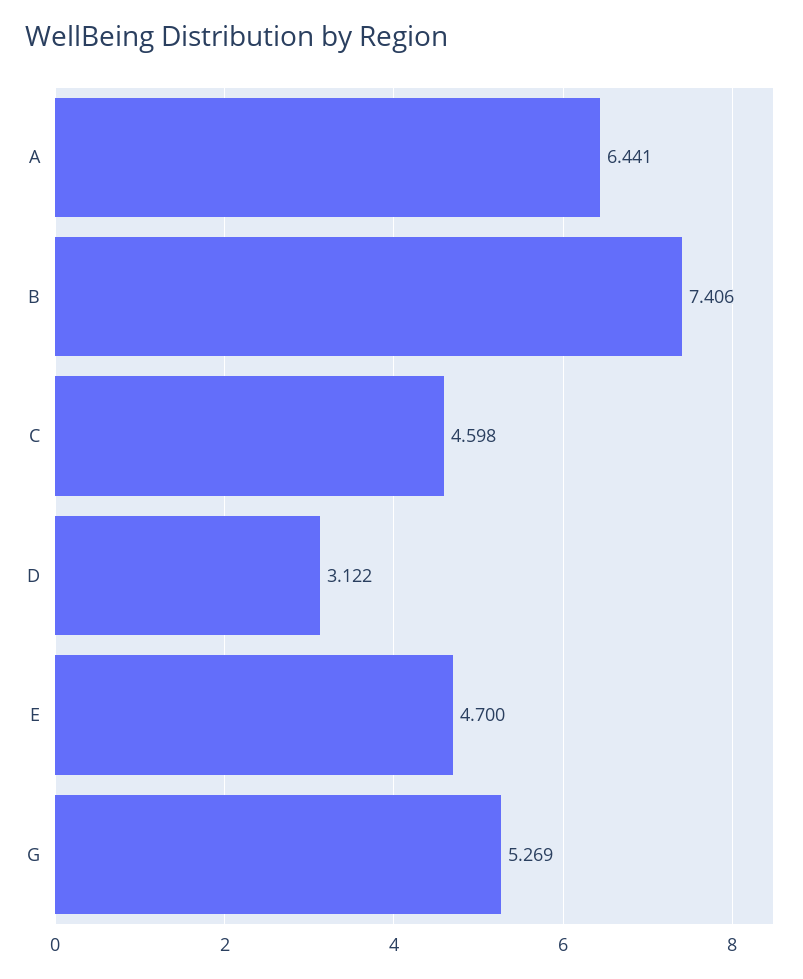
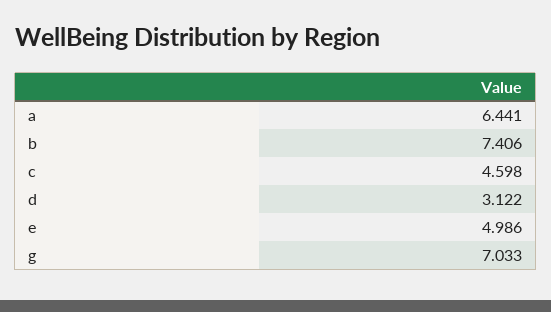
E: 4.7 -> 4.986
G: 5.269 -> 7.033

